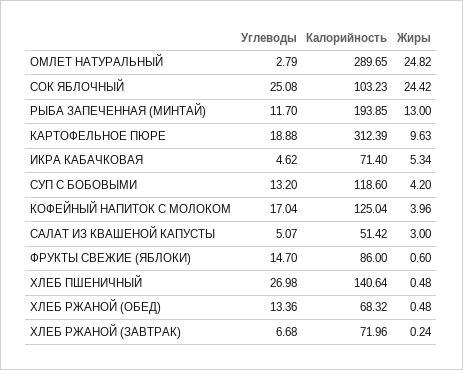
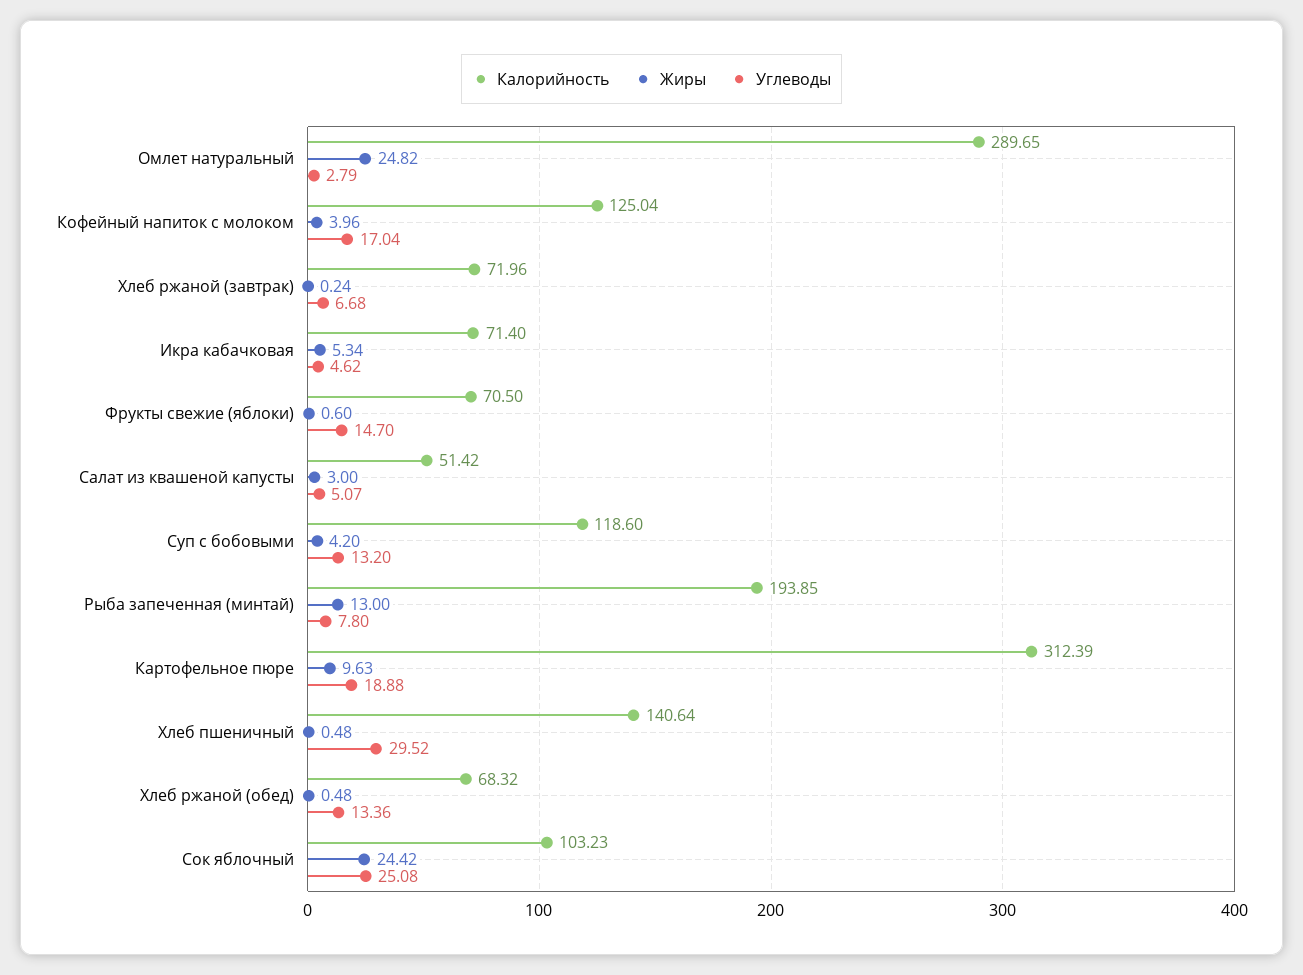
Углеводы, РЫБА ЗАПЕЧЕННАЯ (МИНТАЙ): 11.7 -> 7.8
Калорийность, ФРУКТЫ СВЕЖИЕ (ЯБЛОКИ): 86 -> 70.5
Углеводы, ХЛЕБ ПШЕНИЧНЫЙ: 26.98 -> 29.52

